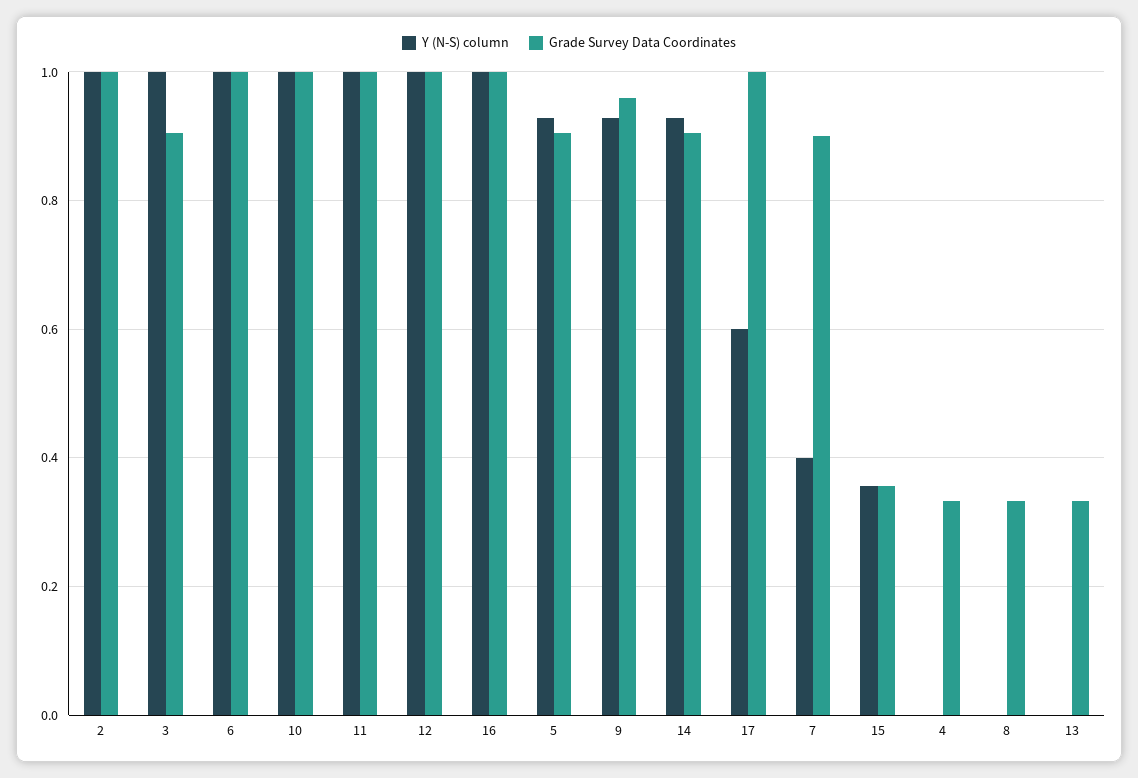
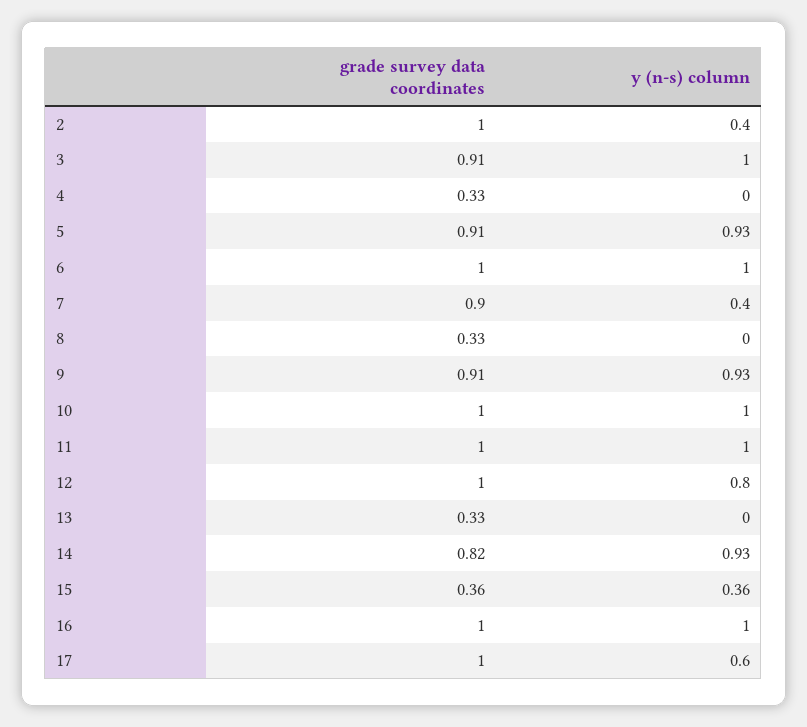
Y (N-S) column, 2: 1 -> 0.4
Y (N-S) column, 12: 1 -> 0.8
Grade Survey Data Coordinates, 9: 0.96 -> 0.91
Grade Survey Data Coordinates, 14: 0.9 -> 0.82

